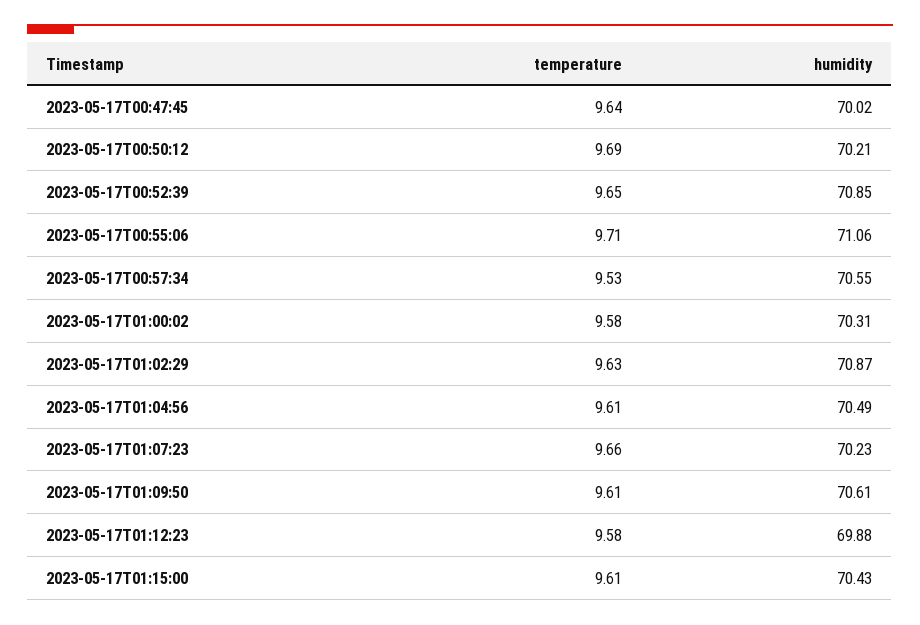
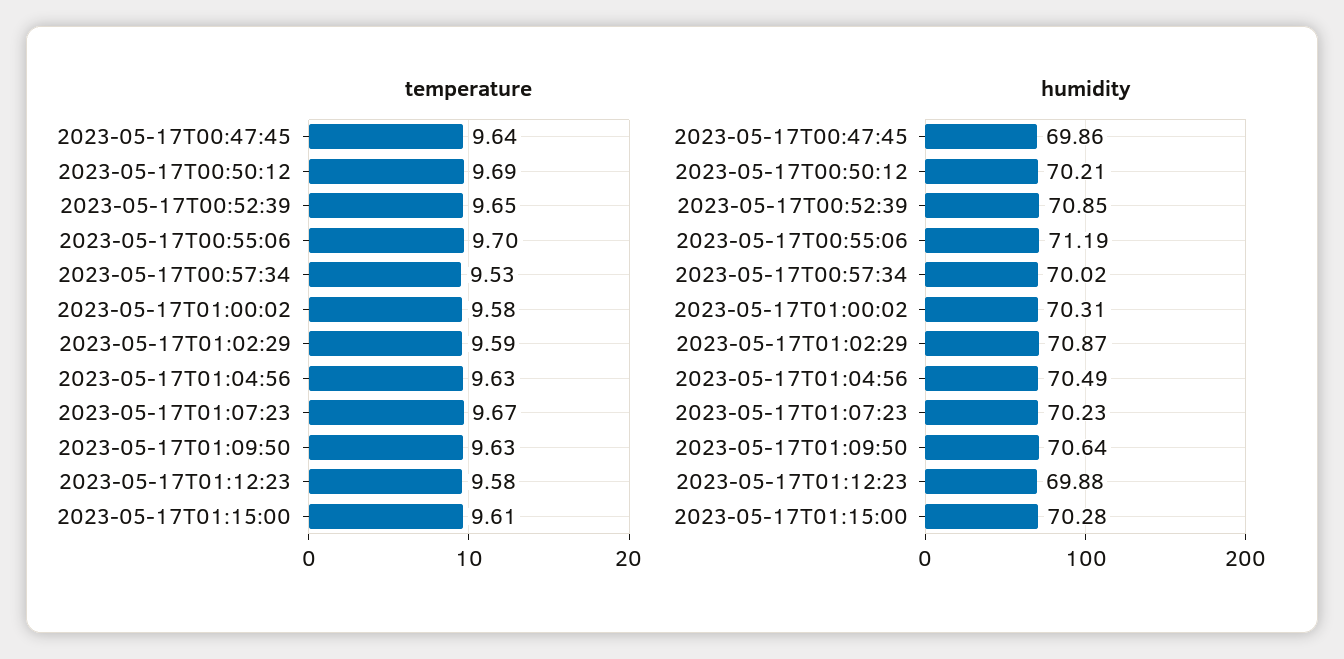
humidity, 2023-05-17T00:47:45: 70.02 -> 69.86
temperature, 2023-05-17T00:55:06: 9.71 -> 9.7
humidity, 2023-05-17T00:55:06: 71.06 -> 71.19
humidity, 2023-05-17T00:57:34: 70.55 -> 70.02
temperature, 2023-05-17T01:02:29: 9.63 -> 9.59
temperature, 2023-05-17T01:04:56: 9.61 -> 9.63
temperature, 2023-05-17T01:07:23: 9.66 -> 9.67
temperature, 2023-05-17T01:09:50: 9.61 -> 9.63
humidity, 2023-05-17T01:09:50: 70.61 -> 70.64
humidity, 2023-05-17T01:15:00: 70.43 -> 70.28

